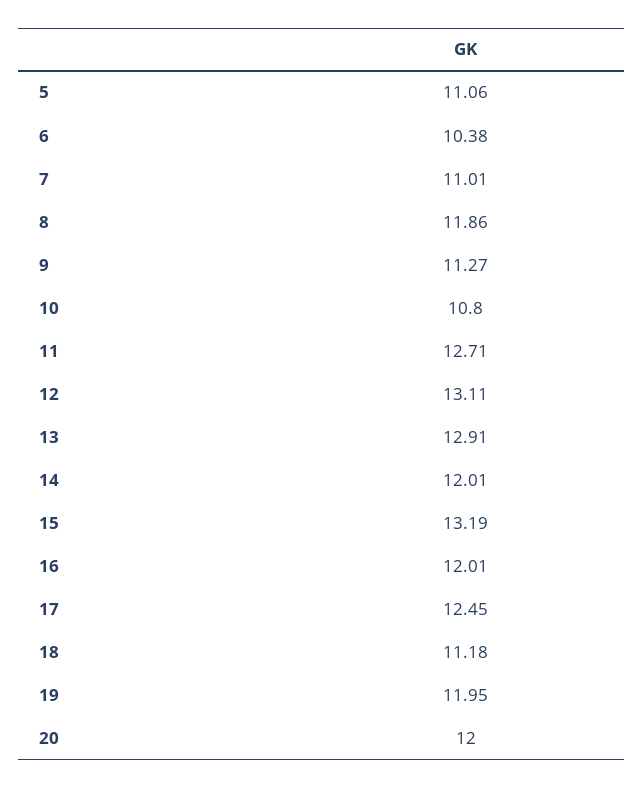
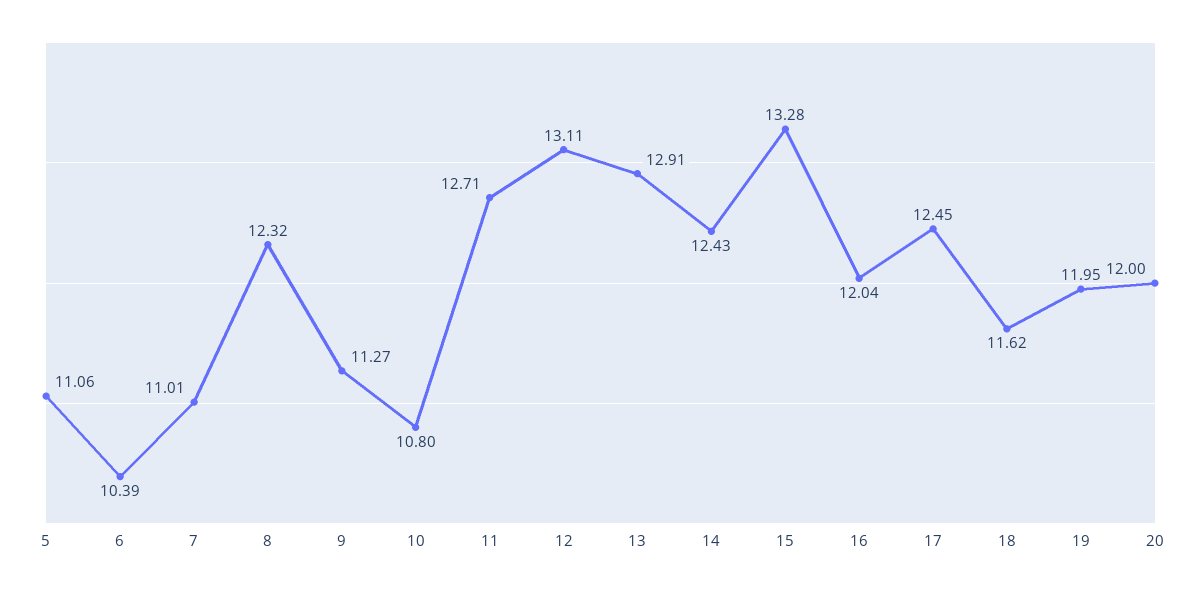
6: 10.38 -> 10.39
8: 11.86 -> 12.32
14: 12.01 -> 12.43
15: 13.19 -> 13.28
16: 12.01 -> 12.04
18: 11.18 -> 11.62

